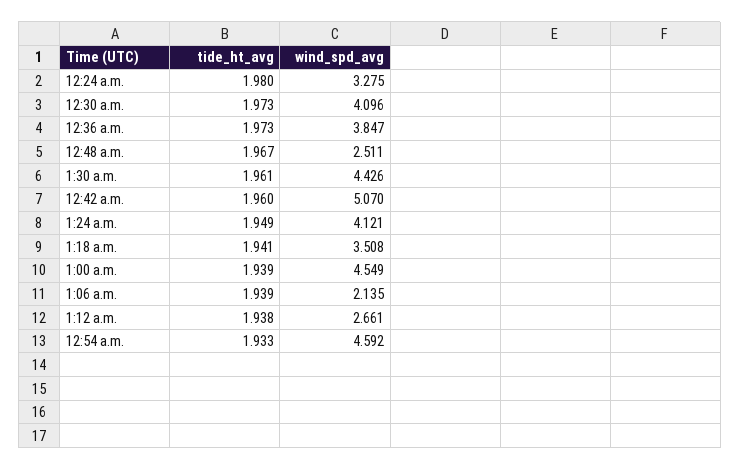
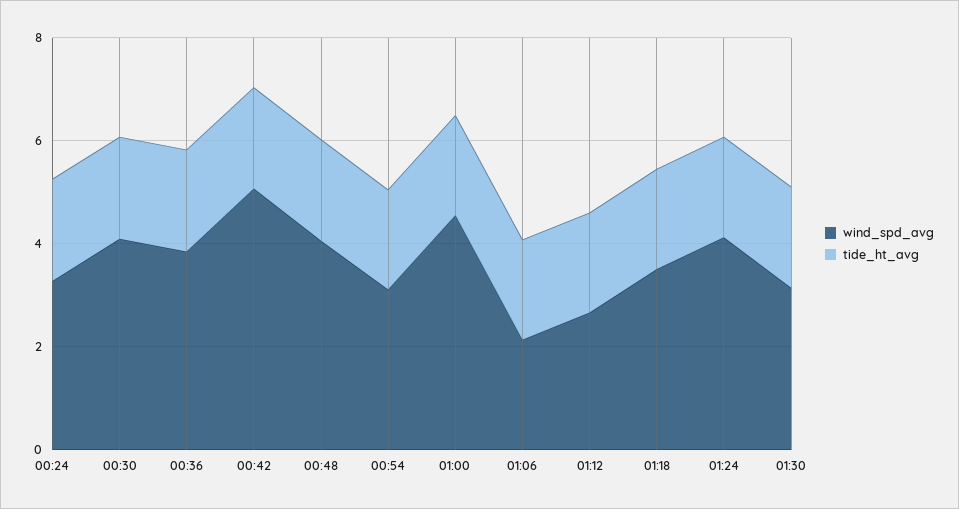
wind_spd_avg, 12:48 a.m.: 2.511 -> 4
wind_spd_avg, 1:30 a.m.: 4.426 -> 3
wind_spd_avg, 12:54 a.m.: 4.592 -> 3

